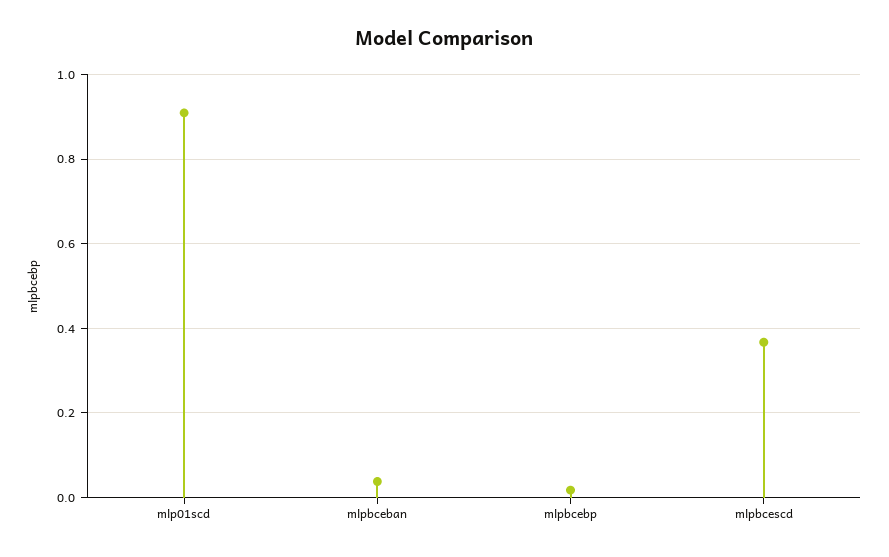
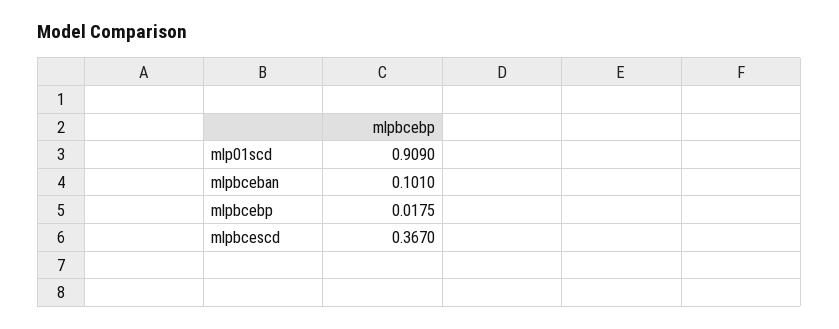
mlpbceban: 0.04 -> 0.101

